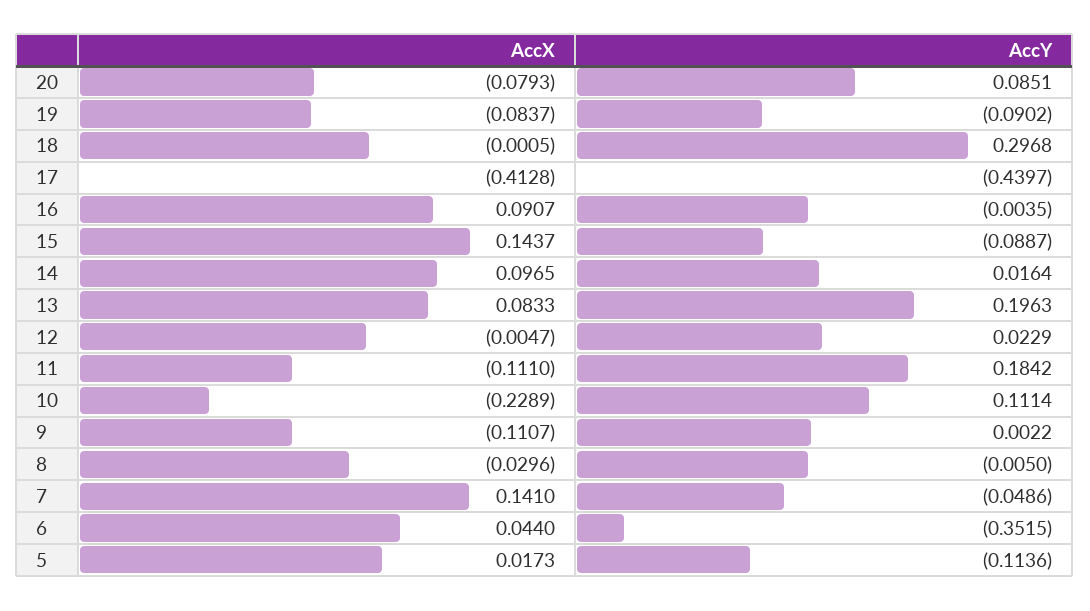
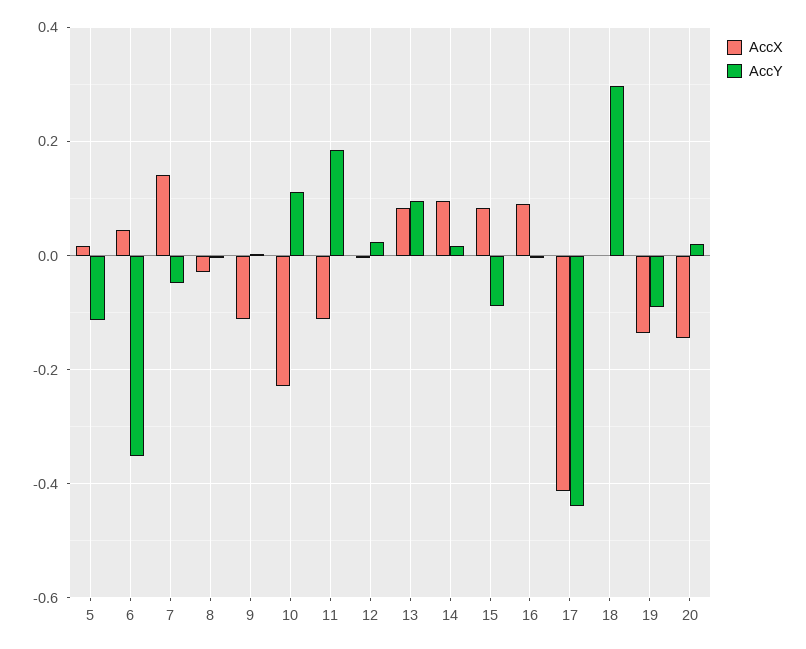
AccX, 20: -0.0793 -> -0.14
AccY, 20: 0.0851 -> 0.02
AccX, 19: -0.0837 -> -0.14
AccX, 15: 0.1437 -> 0.08
AccY, 13: 0.1963 -> 0.1

